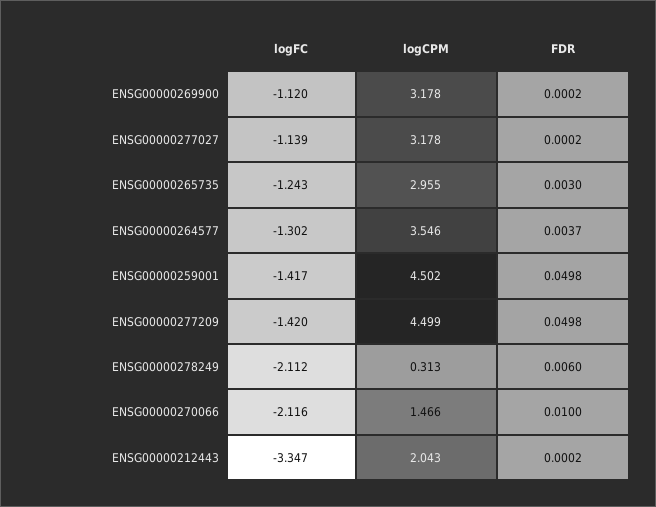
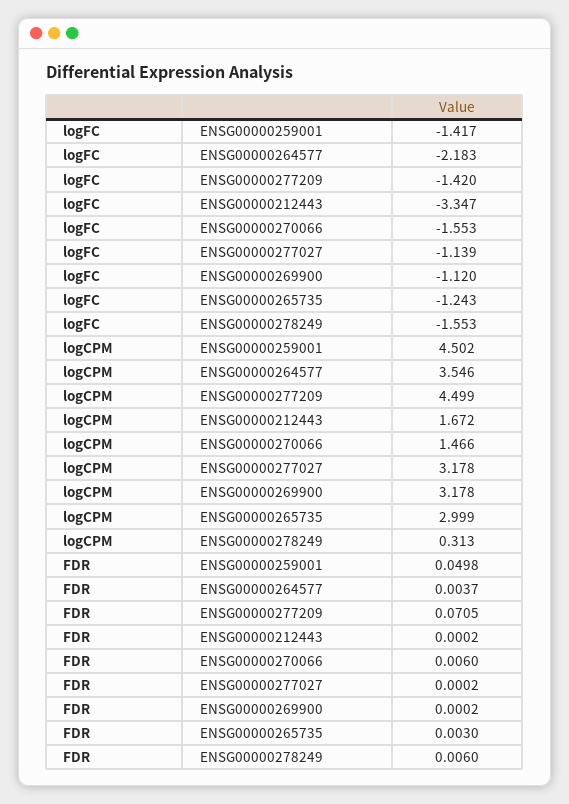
logCPM, ENSG00000265735: 2.955 -> 2.999
logFC, ENSG00000264577: -1.302 -> -2.183
FDR, ENSG00000277209: 0.0498 -> 0.0705
logFC, ENSG00000278249: -2.112 -> -1.553
logFC, ENSG00000270066: -2.116 -> -1.553
FDR, ENSG00000270066: 0.01 -> 0.006
logCPM, ENSG00000212443: 2.043 -> 1.672

